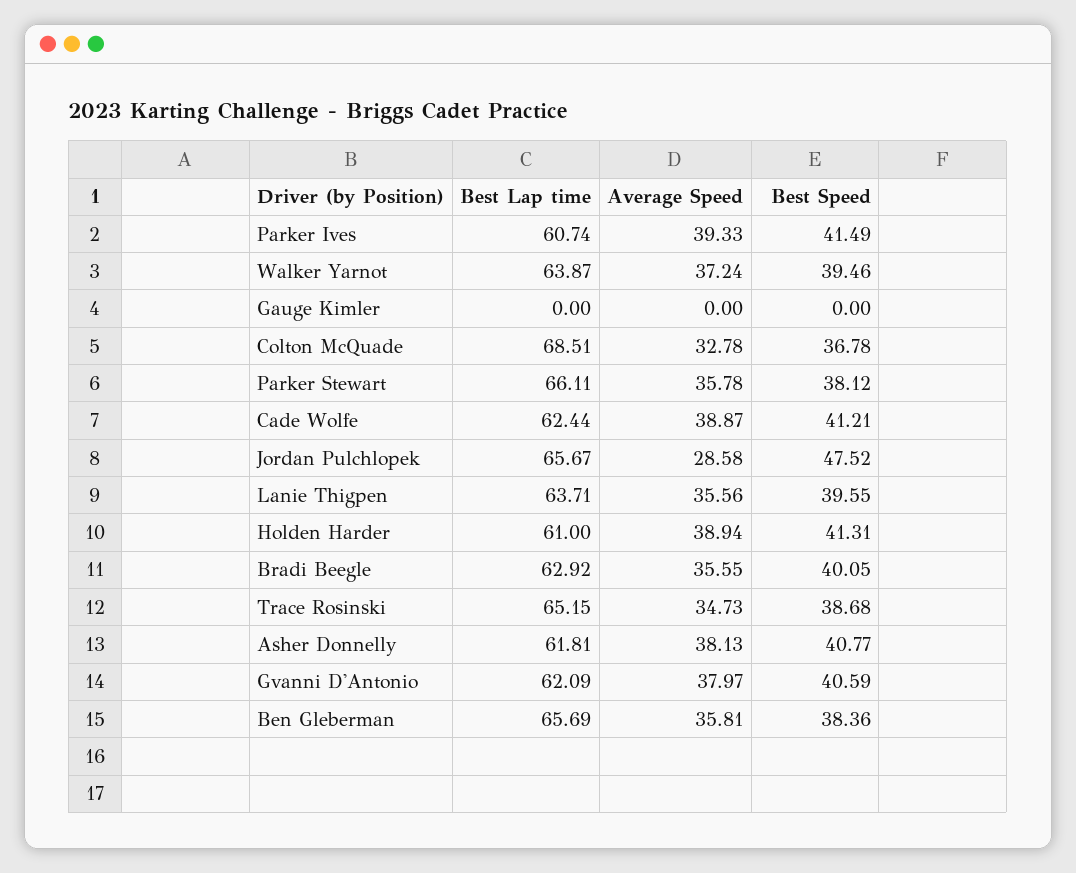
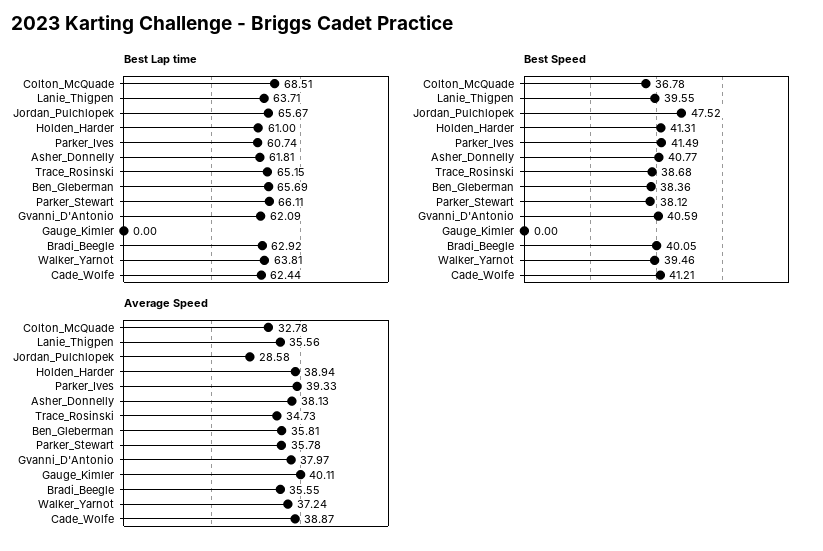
Best Lap time, Walker Yarnot: 63.87 -> 63.81
Average Speed, Gauge Kimler: 0 -> 40.11

